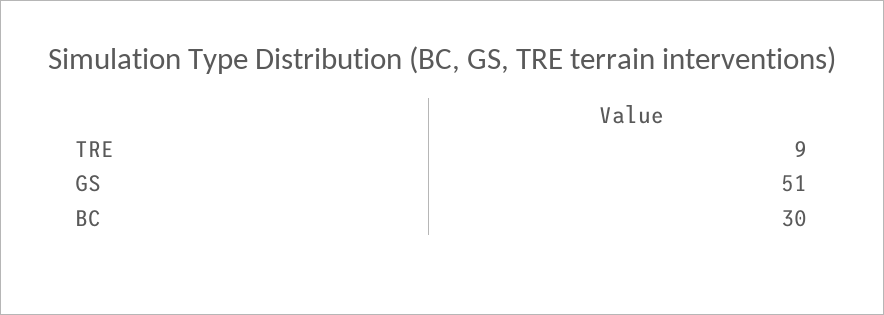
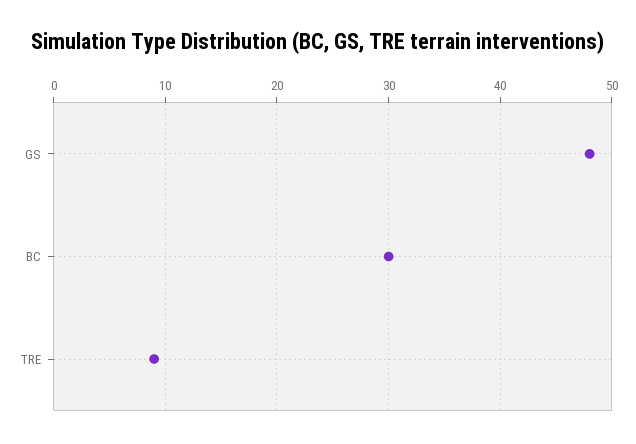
GS: 51 -> 48

